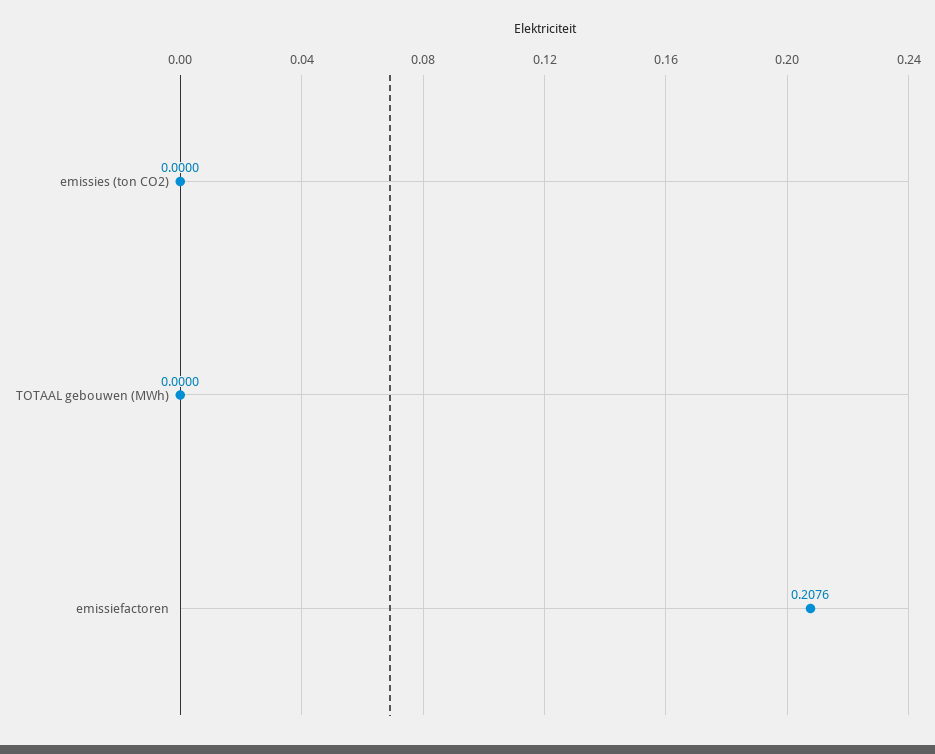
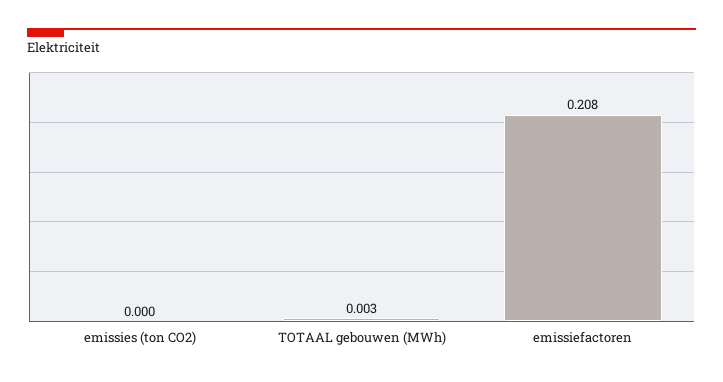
TOTAAL gebouwen (MWh): 0 -> 0.003

